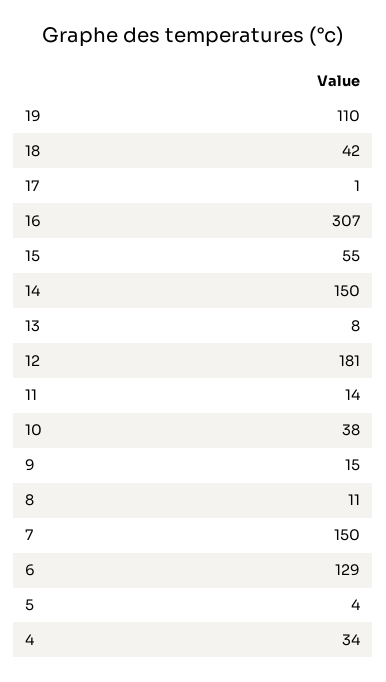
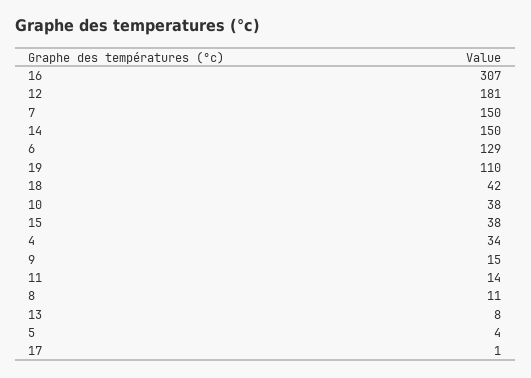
15: 55 -> 38

